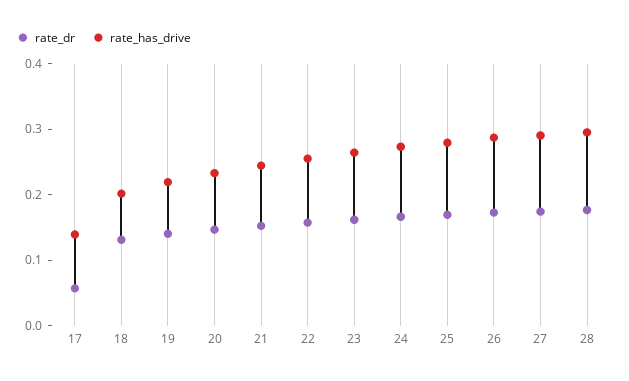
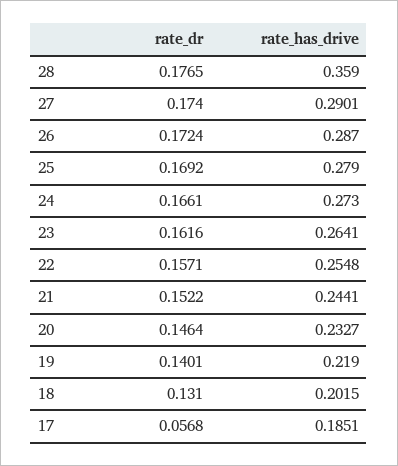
rate_has_drive, 17: 0.14 -> 0.1851
rate_has_drive, 28: 0.3 -> 0.359

